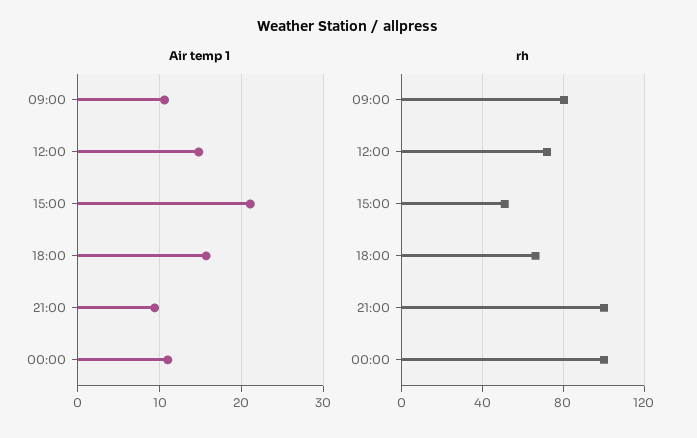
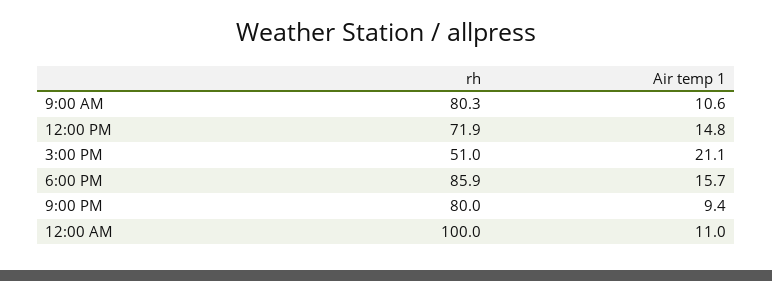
rh, 18:00: 65 -> 85.9
rh, 21:00: 100 -> 80

